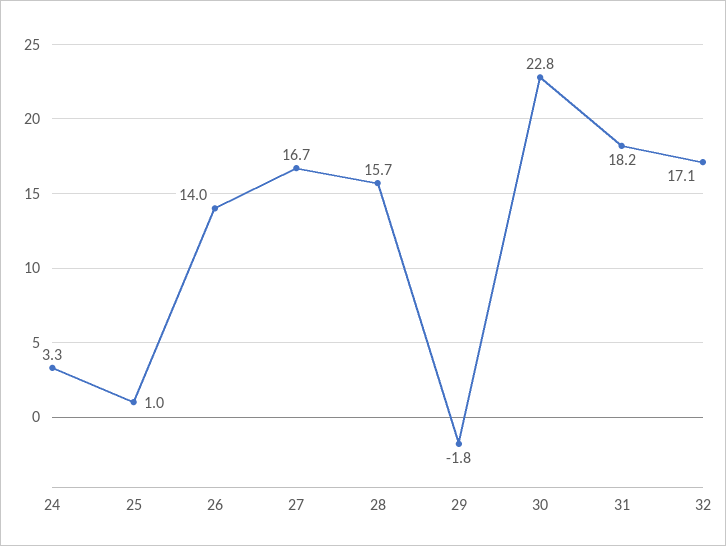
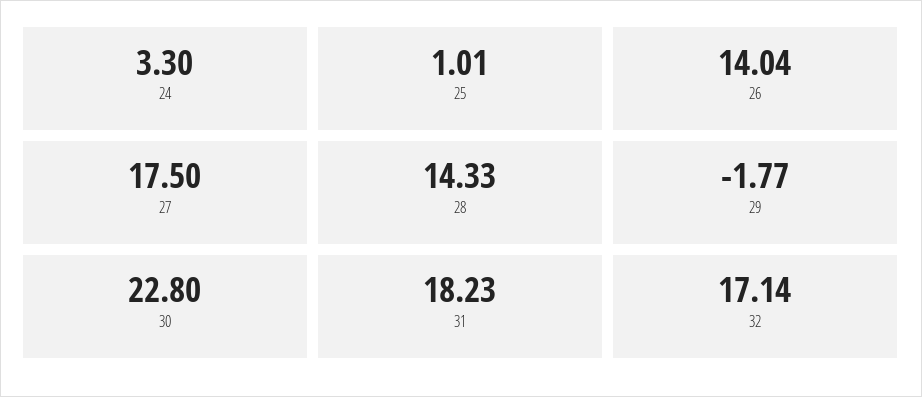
27: 16.7 -> 17.5
28: 15.7 -> 14.33

